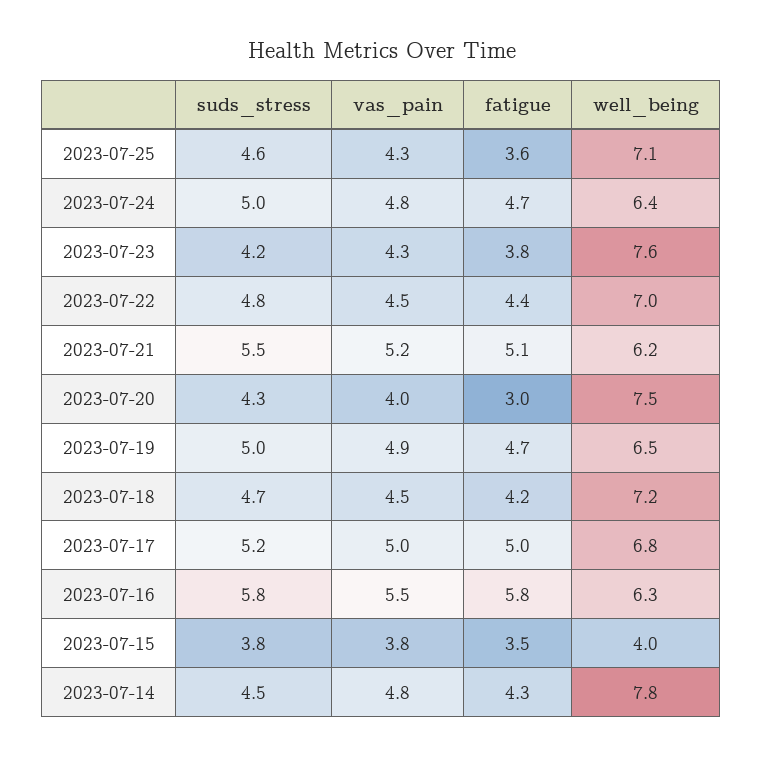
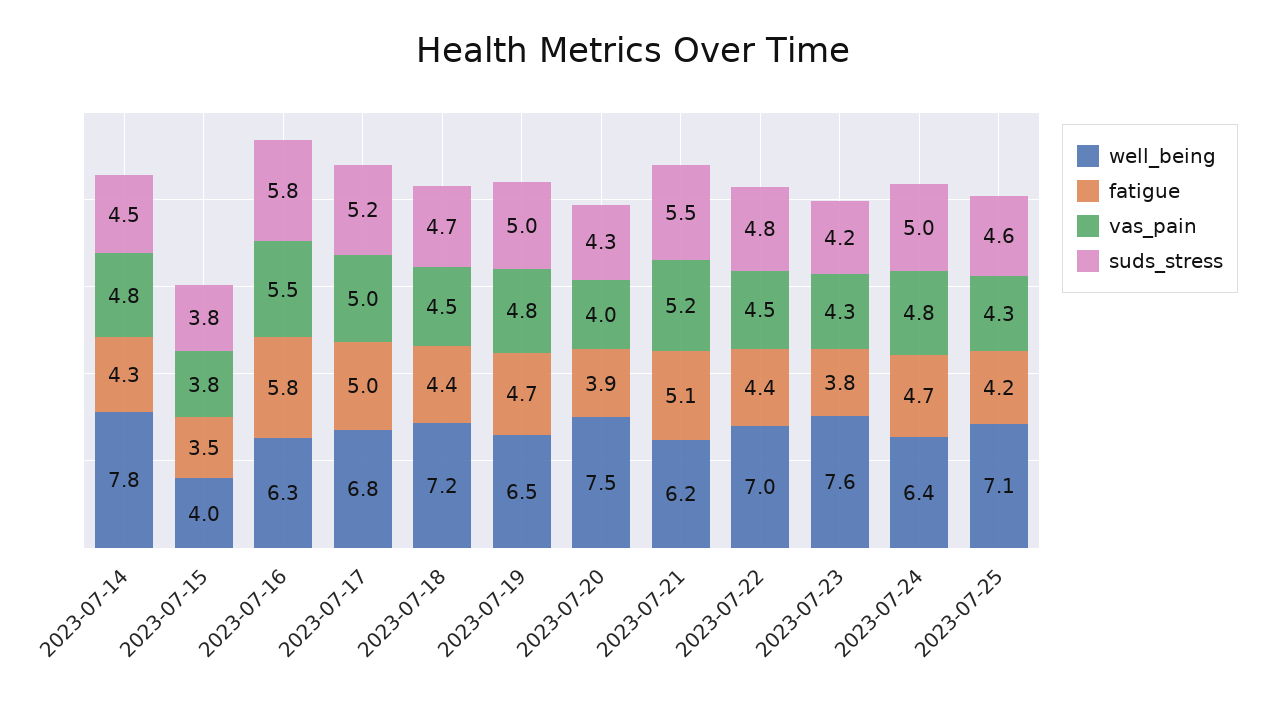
fatigue, 2023-07-25: 3.6 -> 4.2
fatigue, 2023-07-20: 3 -> 3.9
vas_pain, 2023-07-19: 4.9 -> 4.8
fatigue, 2023-07-18: 4.2 -> 4.4

